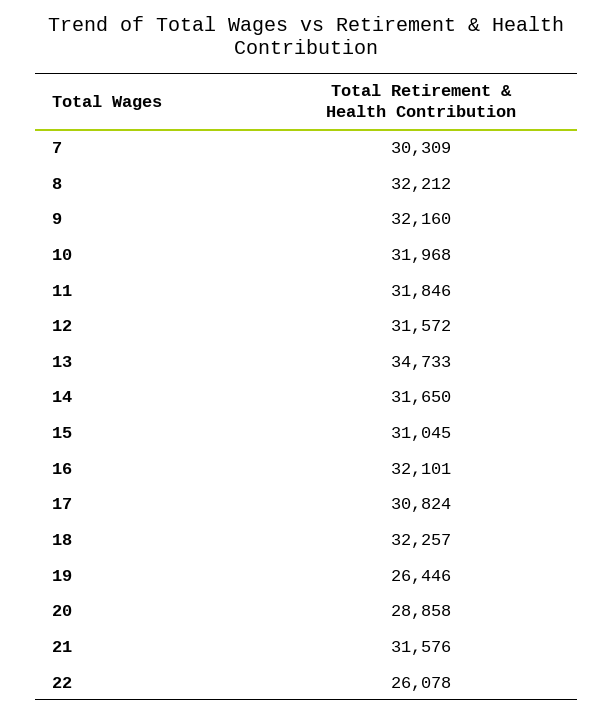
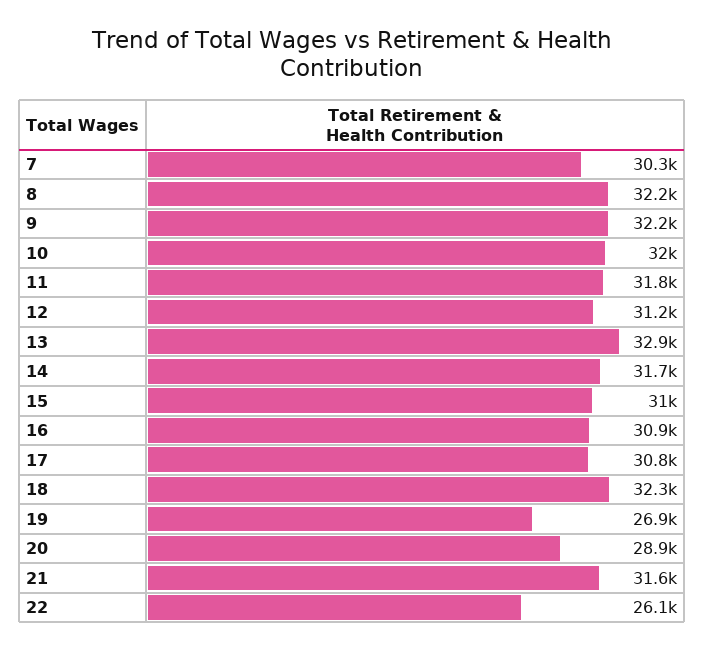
12: 31572 -> 31200
13: 34733 -> 32900
16: 32101 -> 30900
19: 26446 -> 26900

